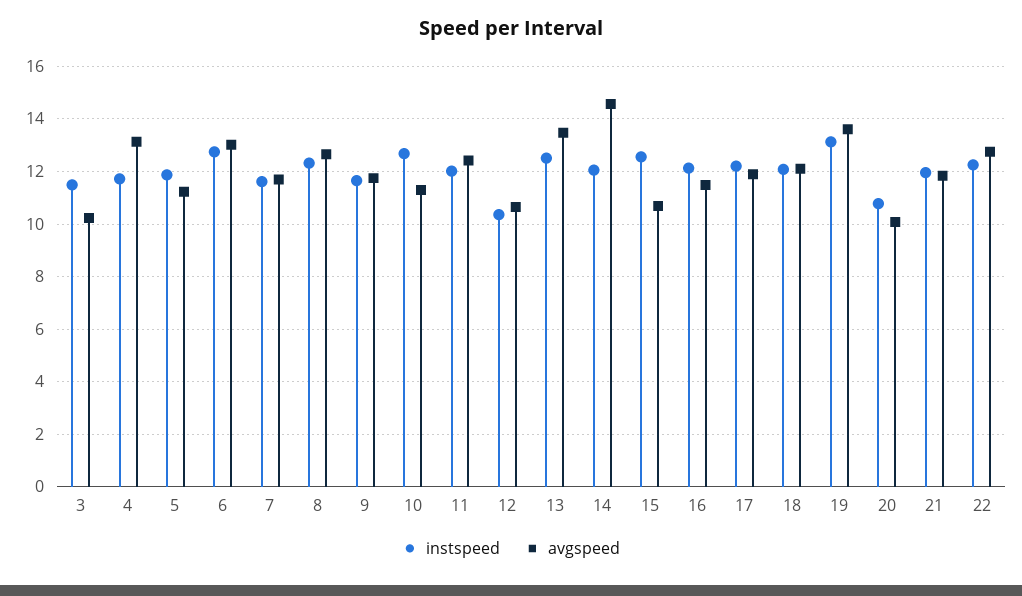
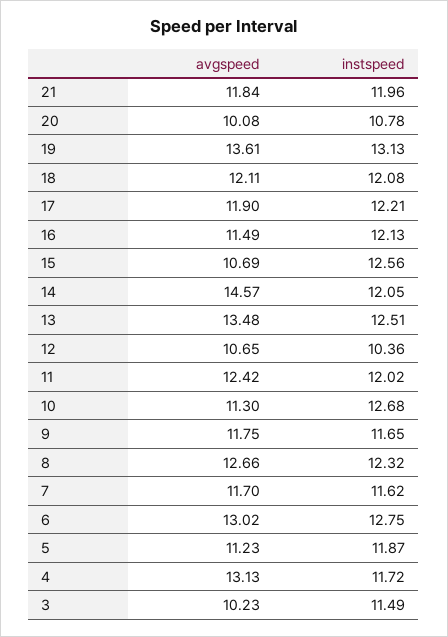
instspeed, 22: 12.25 -> none
avgspeed, 22: 12.75 -> none

